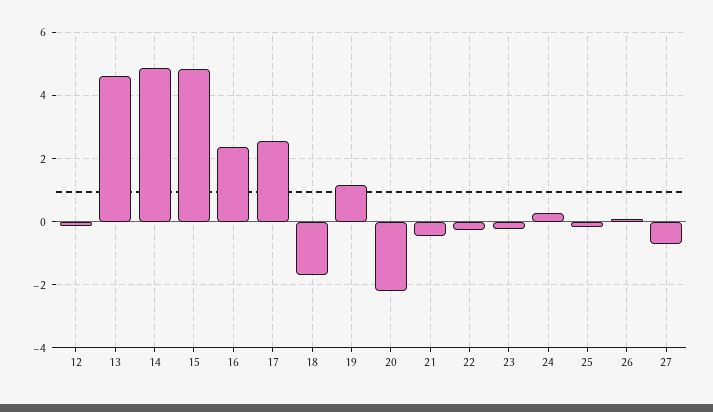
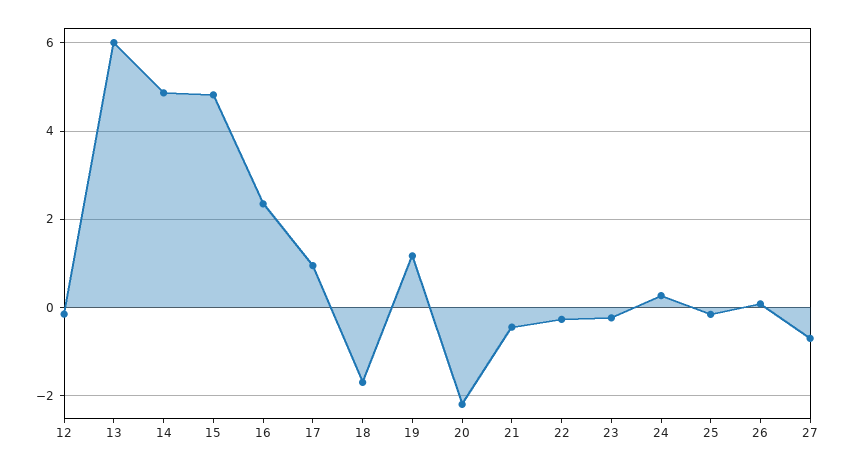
13: 4.6 -> 6
17: 2.6 -> 1

